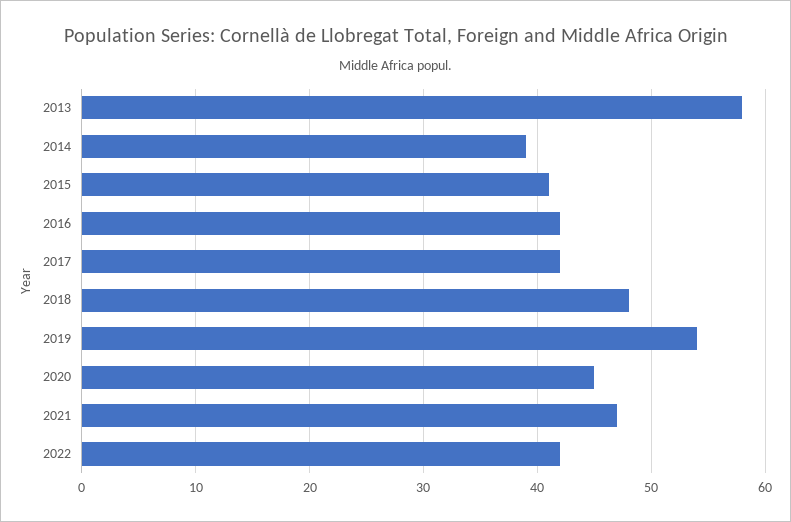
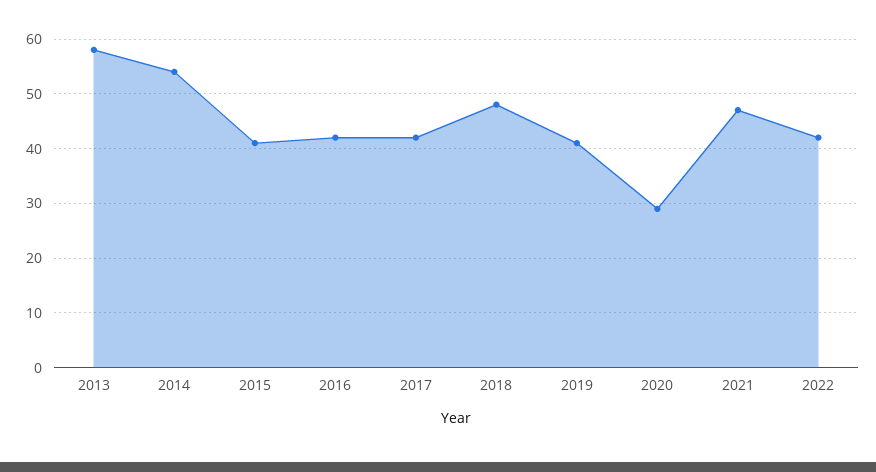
2014: 39 -> 55
2019: 54 -> 40
2020: 45 -> 30

